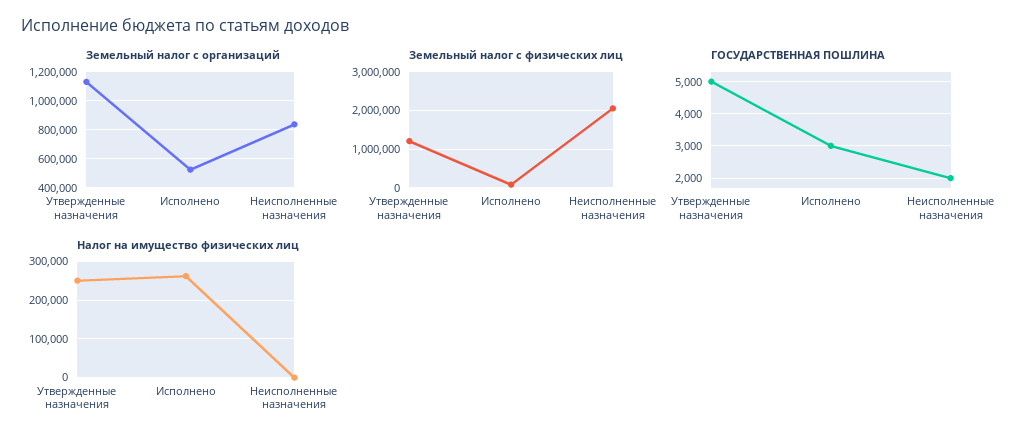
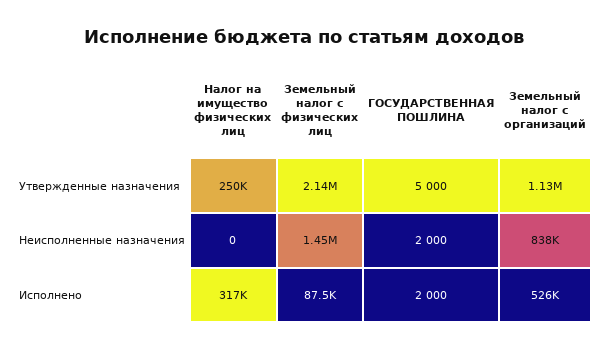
Земельный налог с физических лиц, Утвержденные назначения: 1200000 -> 2140000
Земельный налог с физических лиц, Неисполненные назначения: 2000000 -> 1450000
ГОСУДАРСТВЕННАЯ ПОШЛИНА, Исполнено: 3000 -> 2000
Налог на имущество физических лиц, Исполнено: 260000 -> 317000

